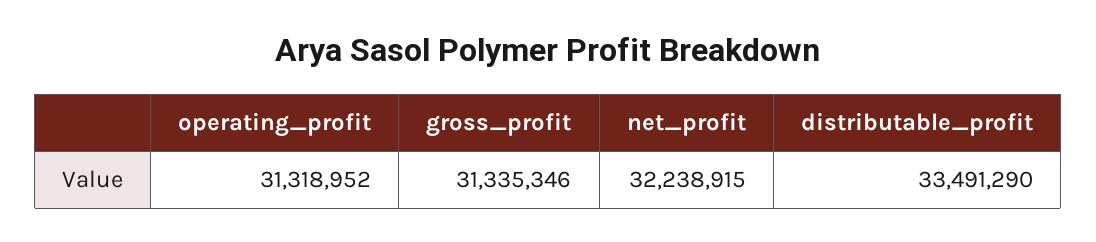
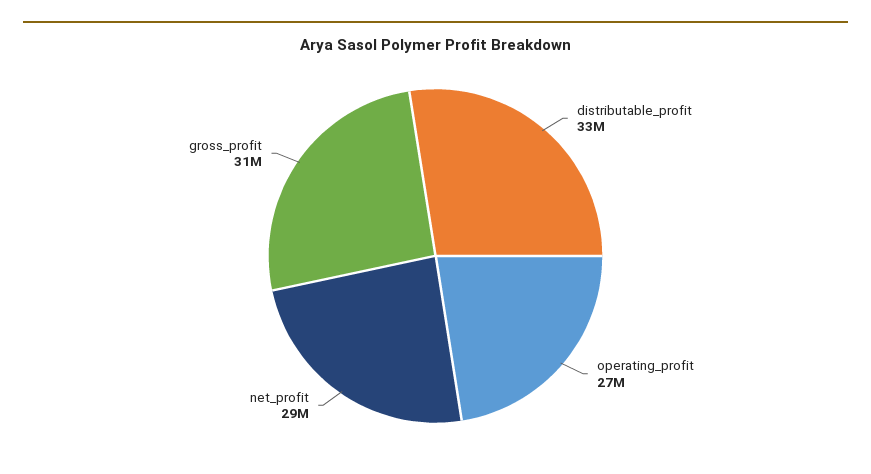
operating_profit: 31318952 -> 27000000
net_profit: 32238915 -> 29000000

